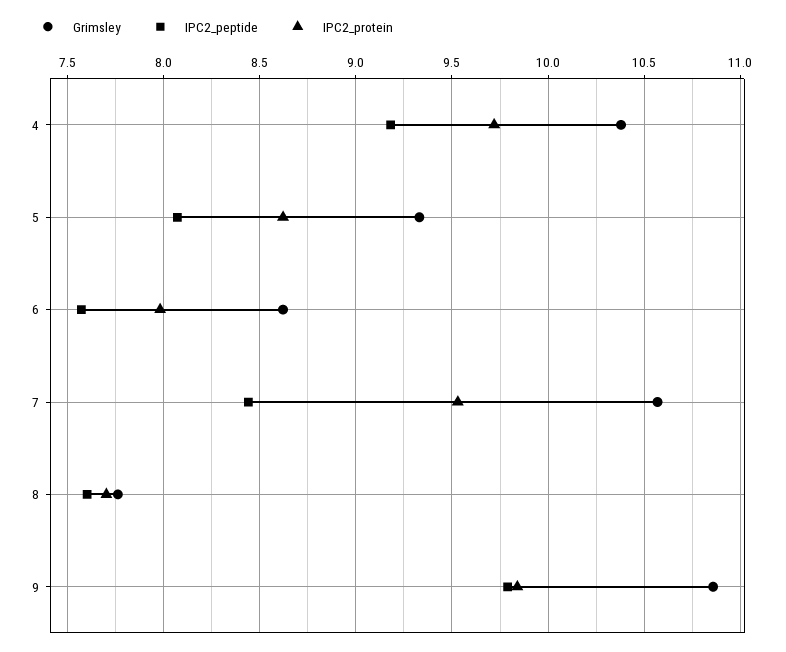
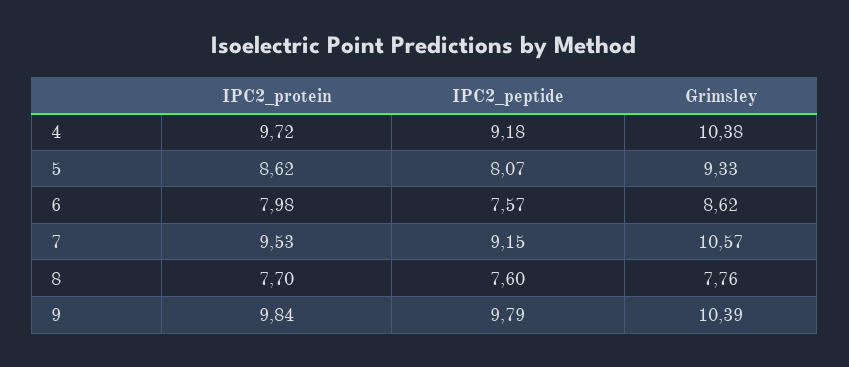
IPC2_peptide, 7: 8.45 -> 9.15
Grimsley, 9: 10.85 -> 10.39

